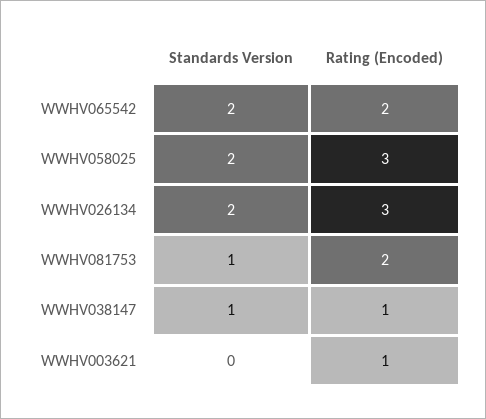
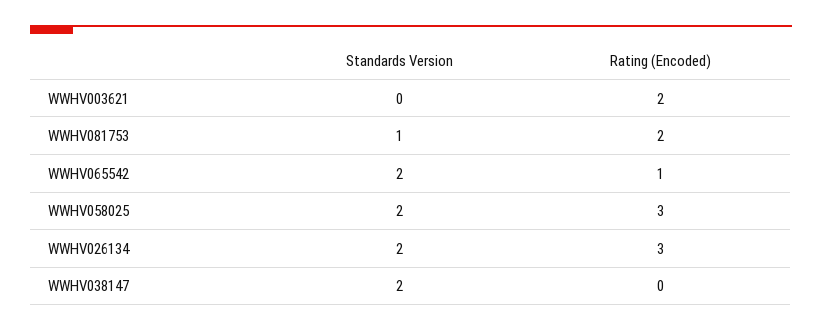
Rating (Encoded), WWHV065542: 2 -> 1
Standards Version, WWHV038147: 1 -> 2
Rating (Encoded), WWHV038147: 1 -> 0
Rating (Encoded), WWHV003621: 1 -> 2

